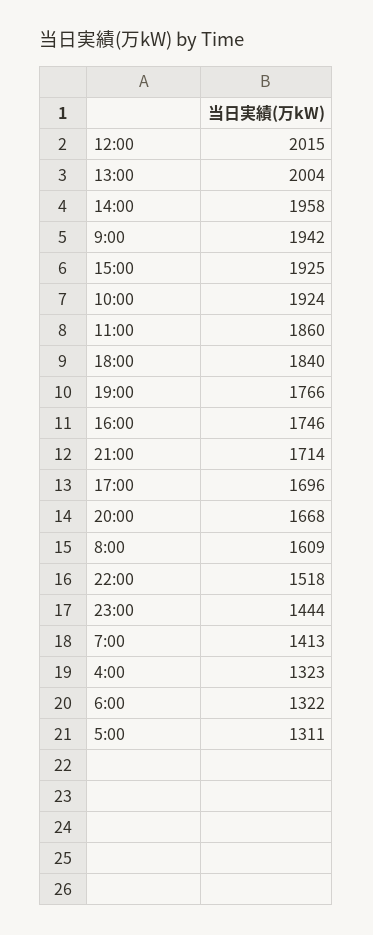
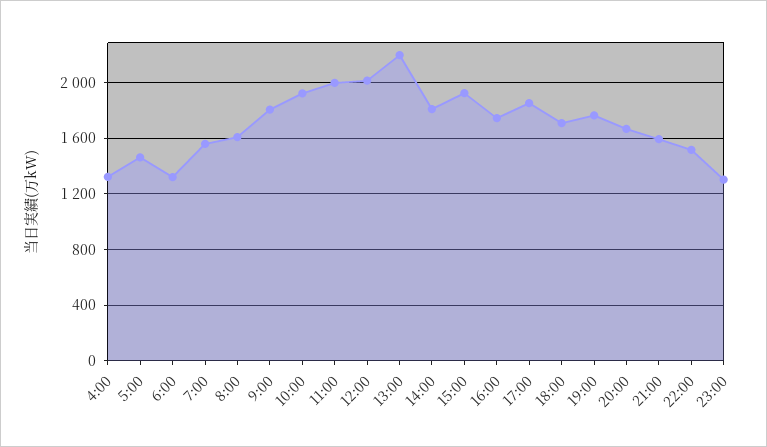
13:00: 2004 -> 2200
14:00: 1958 -> 1800
9:00: 1942 -> 1800
11:00: 1860 -> 2000
18:00: 1840 -> 1700
21:00: 1714 -> 1600
17:00: 1696 -> 1850
23:00: 1444 -> 1300
7:00: 1413 -> 1550
5:00: 1311 -> 1450

